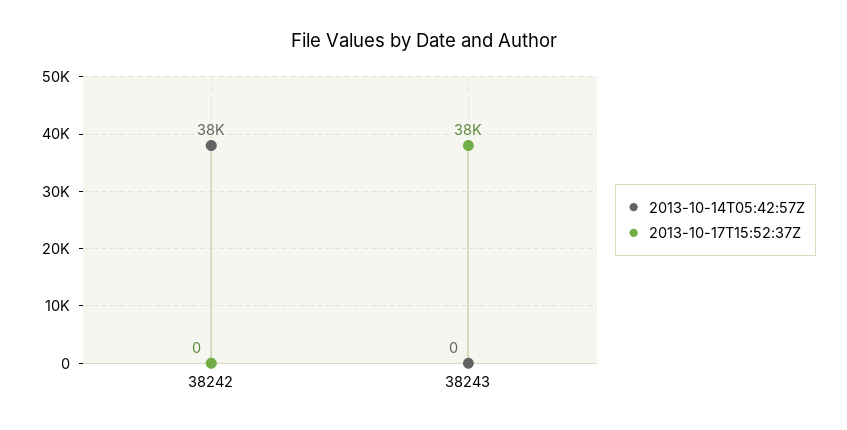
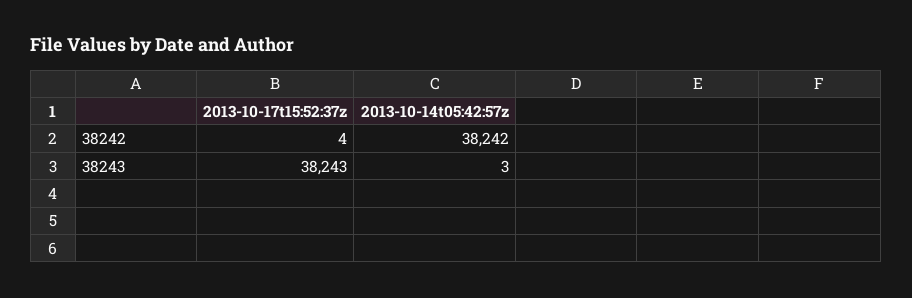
2013-10-17T15:52:37Z, 38242: 0 -> 4
2013-10-14T05:42:57Z, 38243: 0 -> 3

